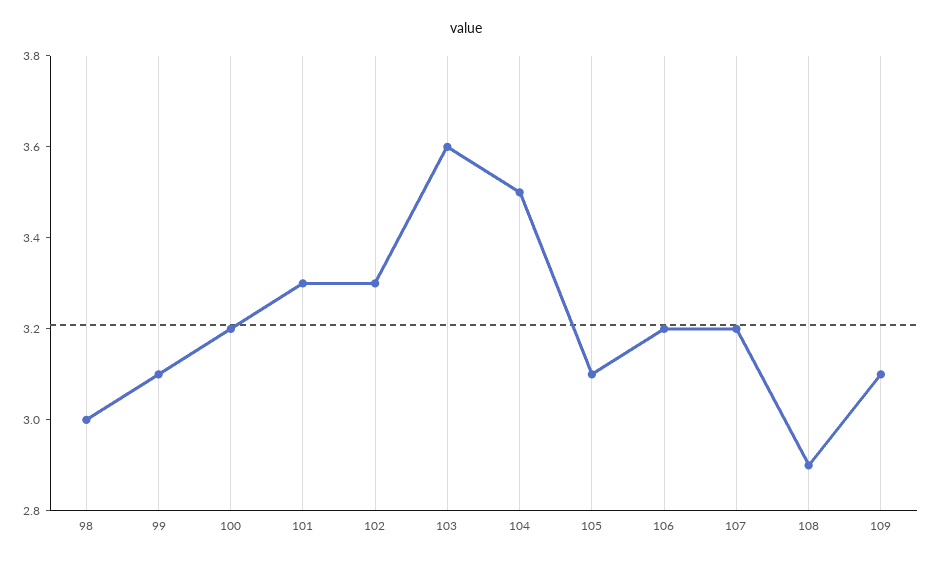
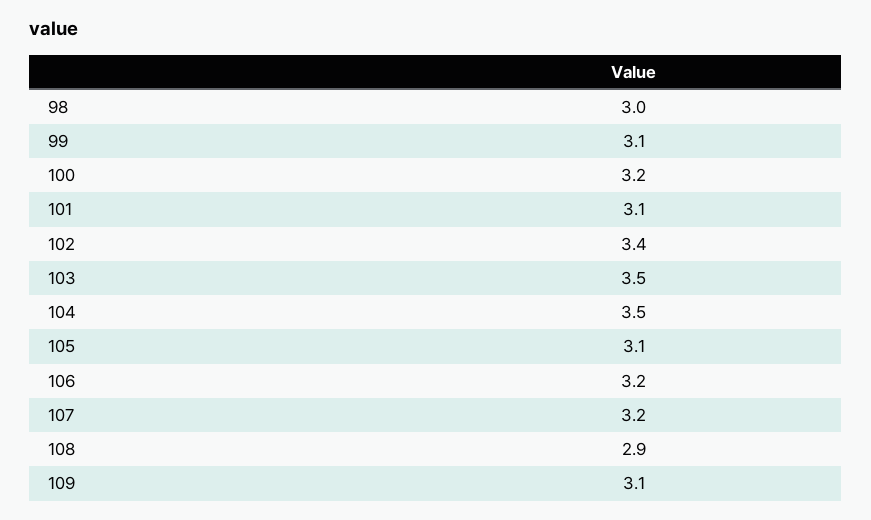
101: 3.3 -> 3.1
102: 3.3 -> 3.4
103: 3.6 -> 3.5

